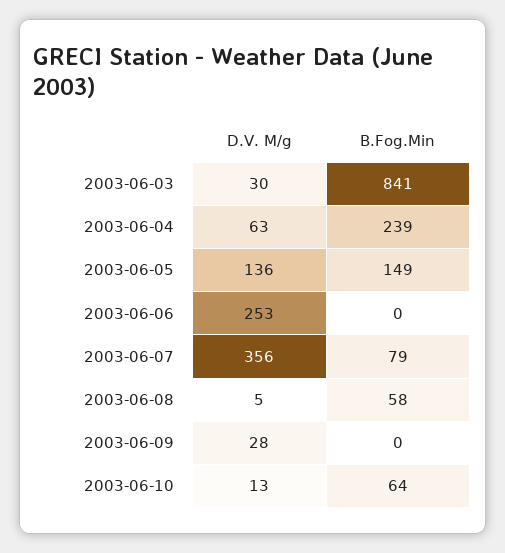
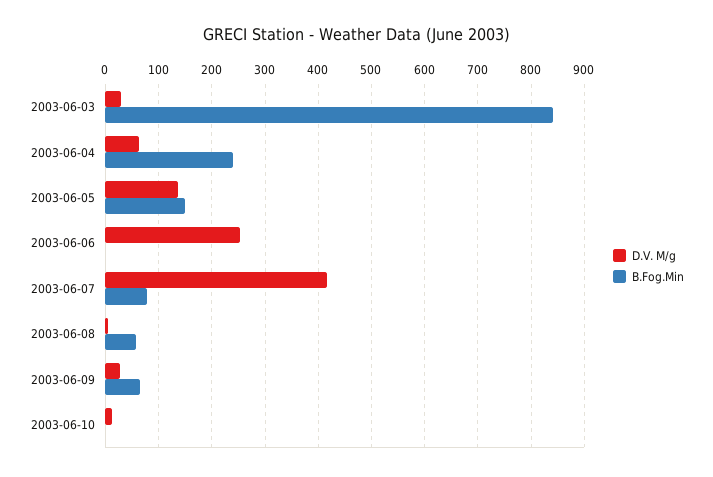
D.V. M/g, 2003-06-07: 356 -> 420
B.Fog.Min, 2003-06-09: 0 -> 60
B.Fog.Min, 2003-06-10: 64 -> 0

